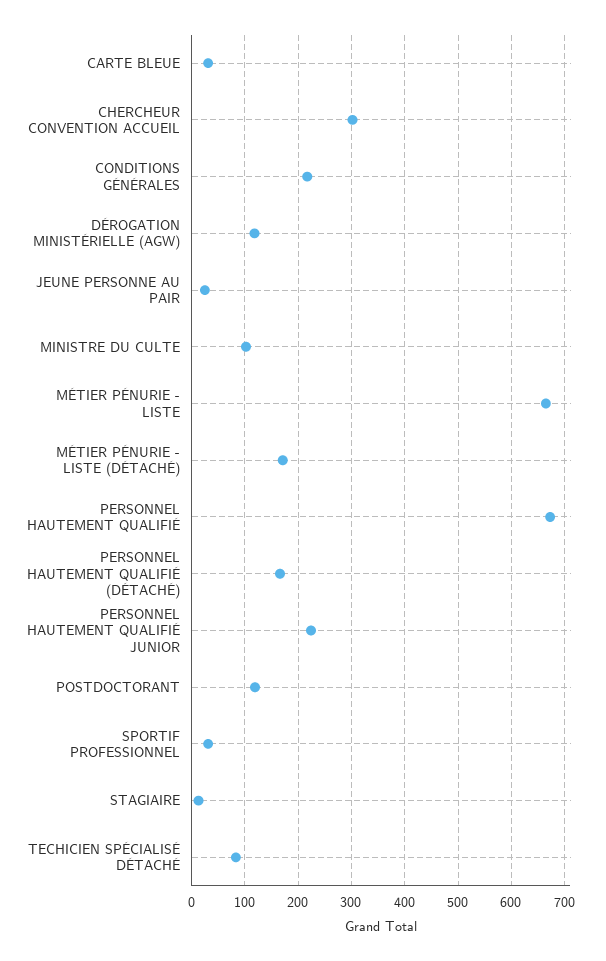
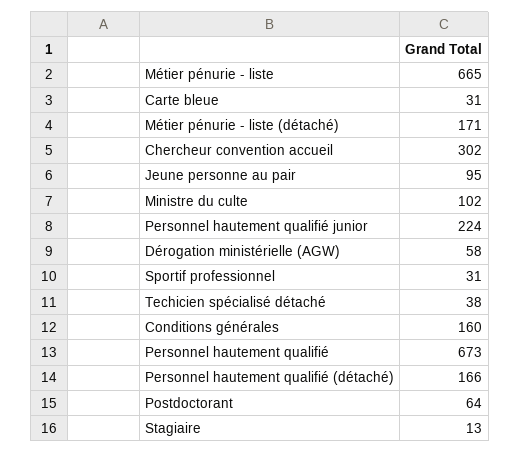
CONDITIONS GÉNÉRALES: 220 -> 160
DÉROGATION MINISTÉRIELLE (AGW): 120 -> 58
JEUNE PERSONNE AU PAIR: 20 -> 95
POSTDOCTORANT: 120 -> 64
TECHICIEN SPÉCIALISÉ DÉTACHÉ: 80 -> 38

